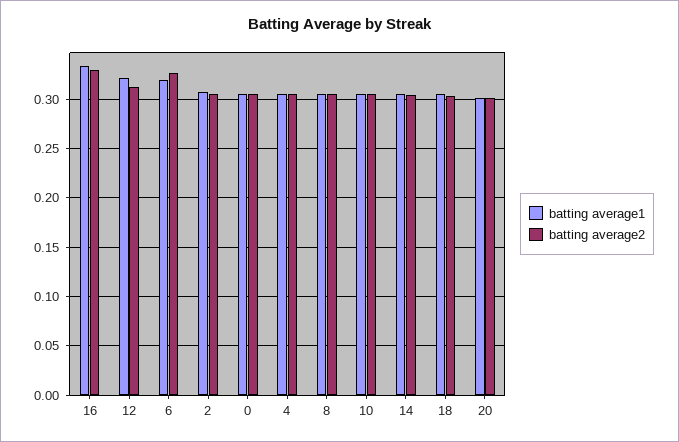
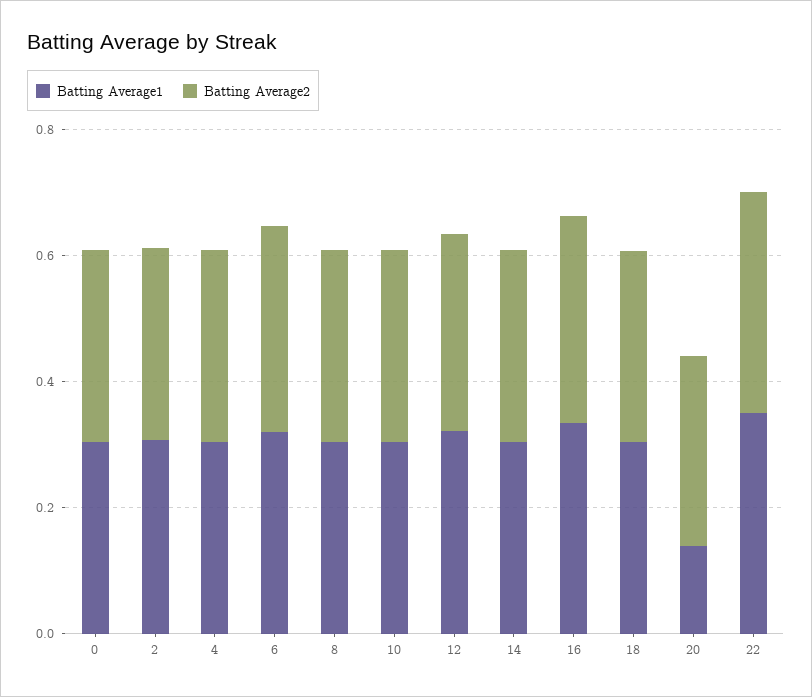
batting average1, 20: 0.3 -> 0.15
batting average1, 22: none -> 0.35
batting average2, 22: none -> 0.35

